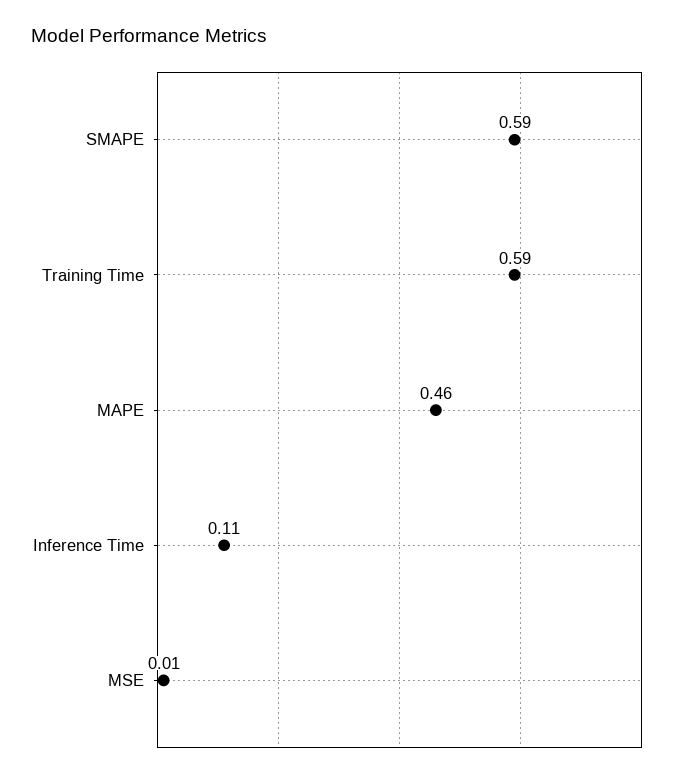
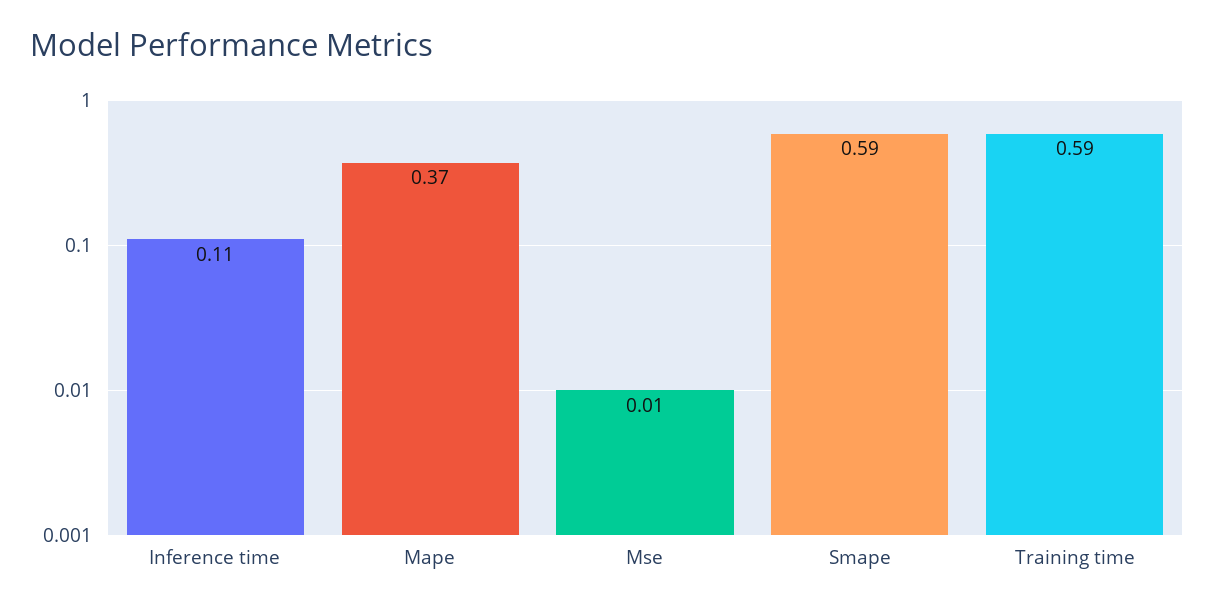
MAPE: 0.46 -> 0.37

